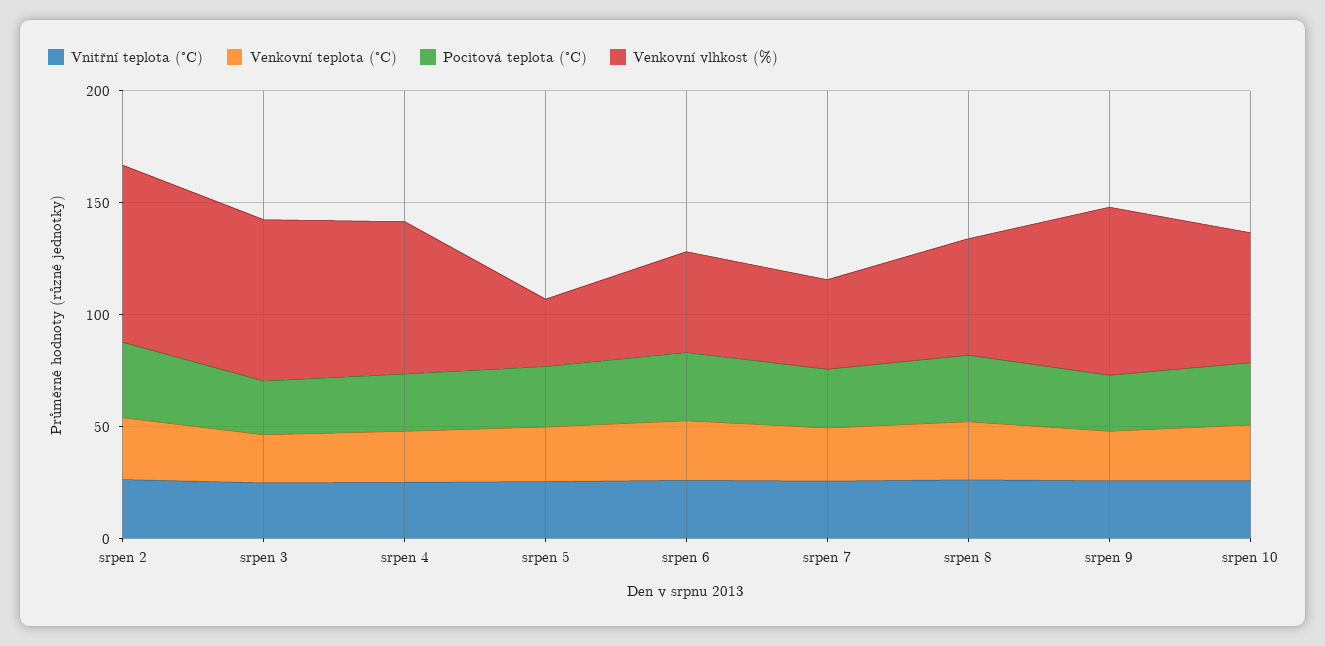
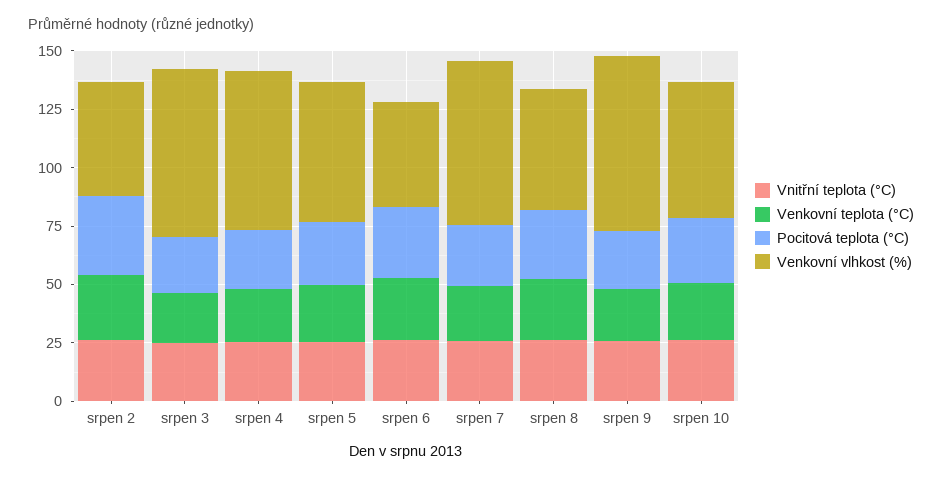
Venkovní vlhkost (%), srpen 2: 80 -> 50
Venkovní vlhkost (%), srpen 5: 30 -> 60
Venkovní vlhkost (%), srpen 7: 40 -> 70

